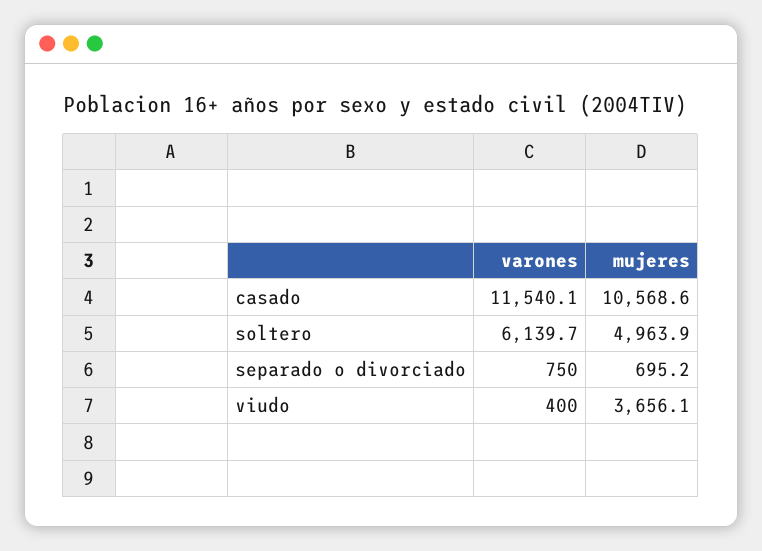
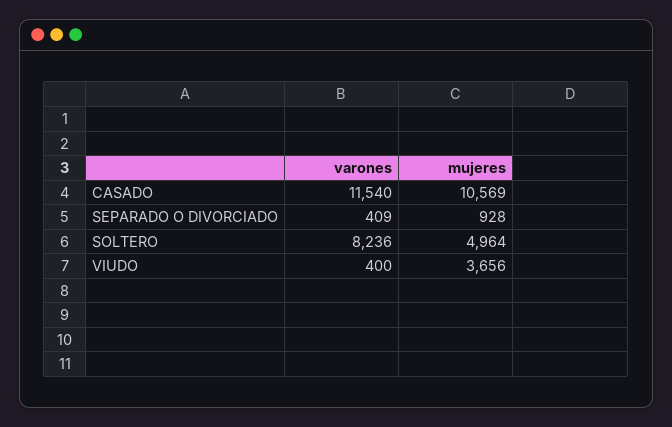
varones, soltero: 6139.7 -> 8236
varones, separado o divorciado: 750 -> 409
mujeres, separado o divorciado: 695.2 -> 928

